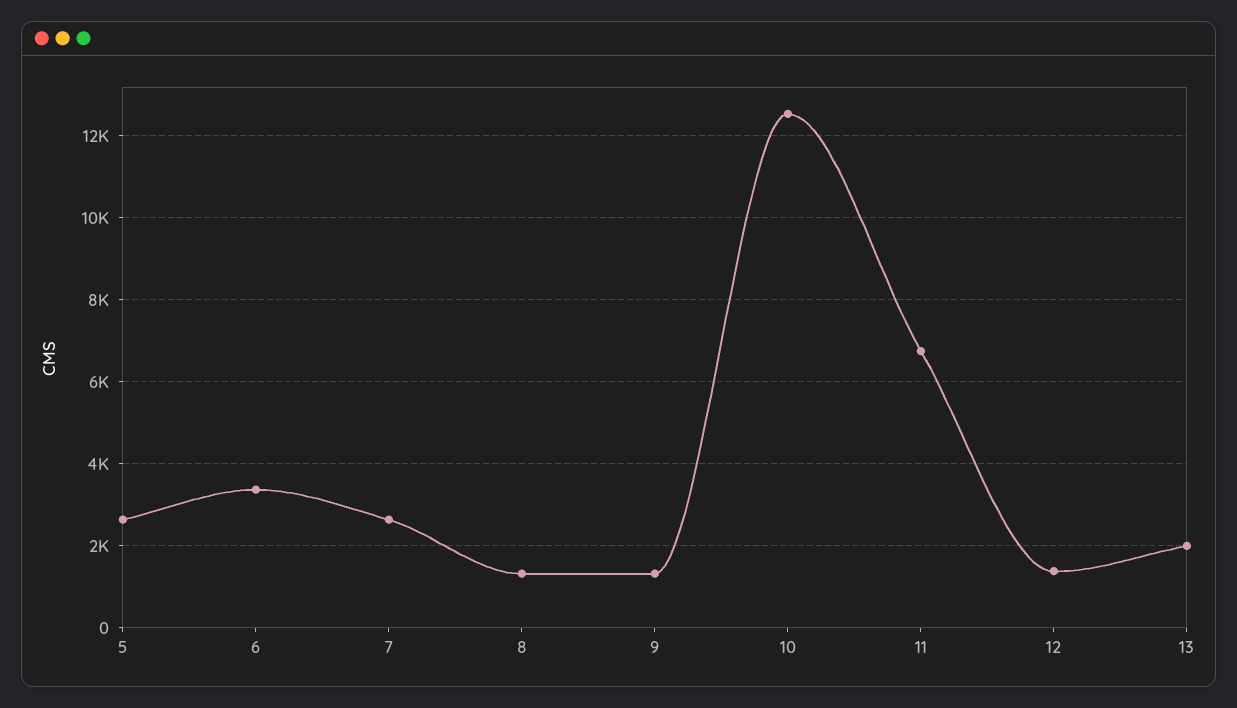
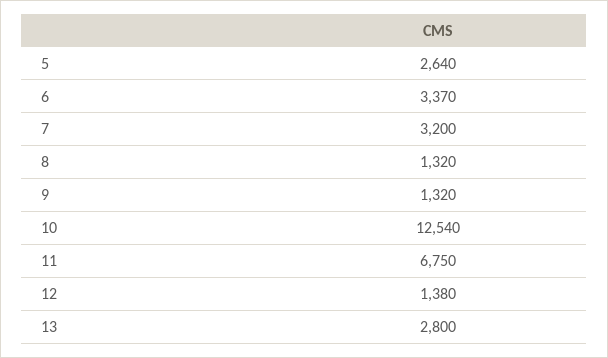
7: 2600 -> 3200
13: 2000 -> 2800

